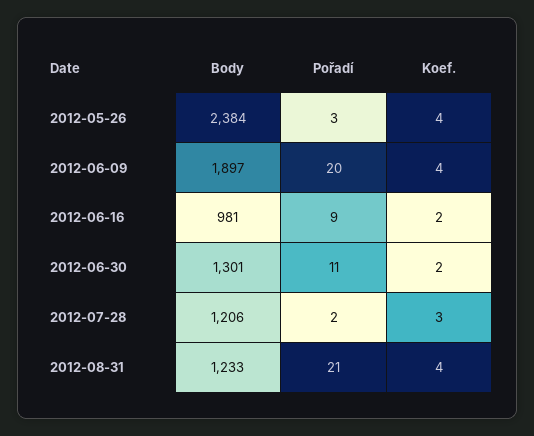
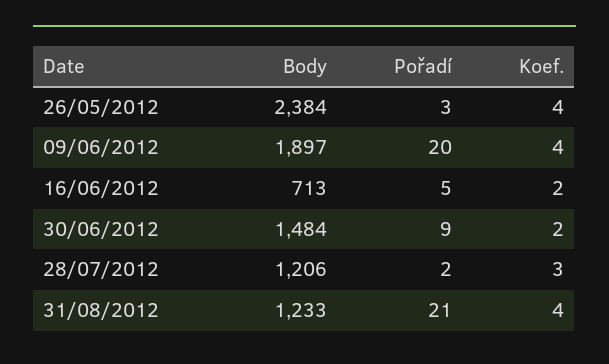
Body, 2012-06-16: 981 -> 713
Pořadí, 2012-06-16: 9 -> 5
Body, 2012-06-30: 1301 -> 1484
Pořadí, 2012-06-30: 11 -> 9

